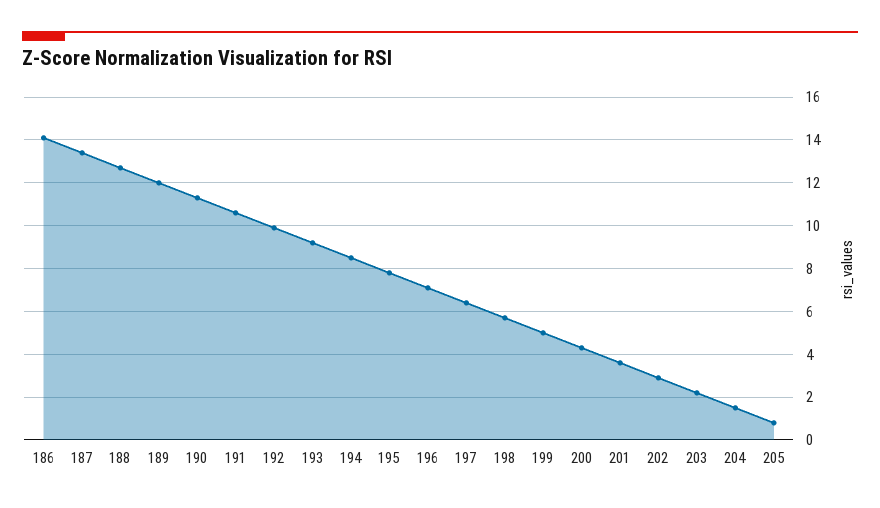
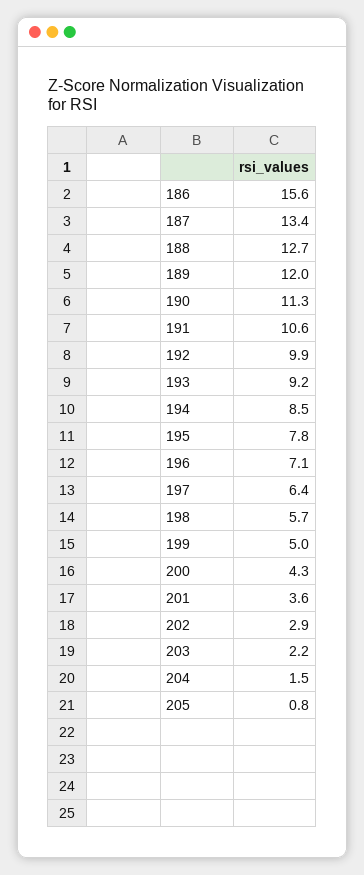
186: 14 -> 15.6

